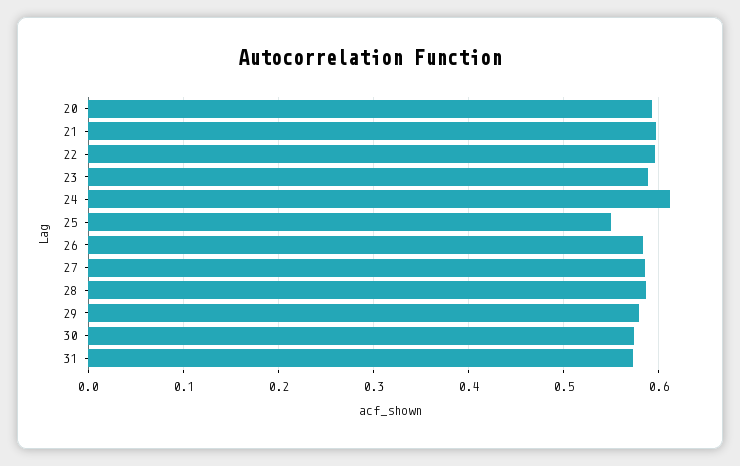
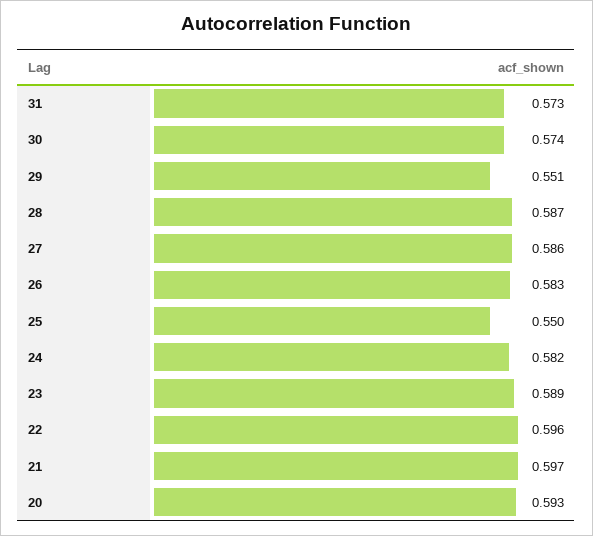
24: 0.61 -> 0.582
29: 0.58 -> 0.551

